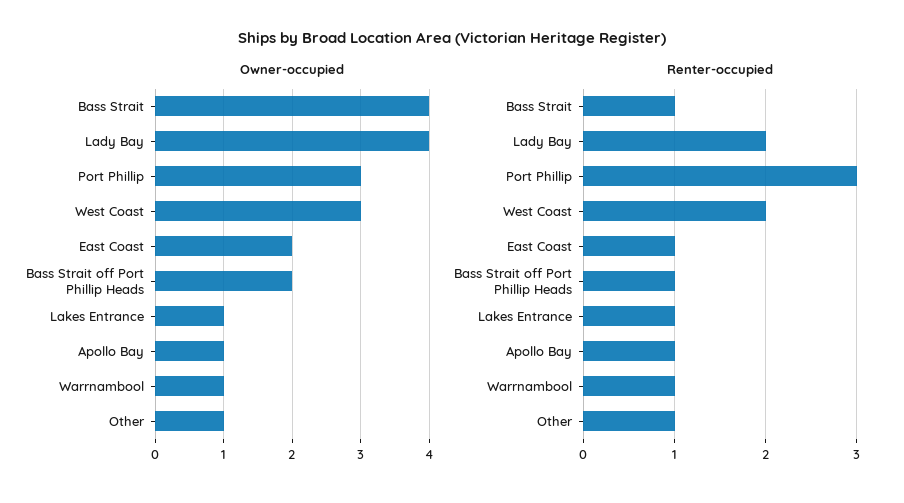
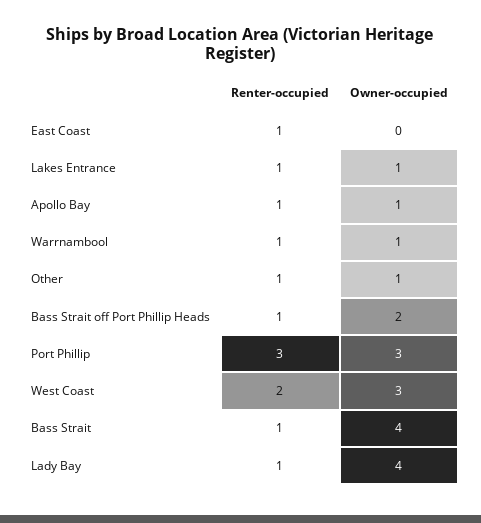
Owner-occupied, East Coast: 2 -> 0
Renter-occupied, Lady Bay: 2 -> 1

